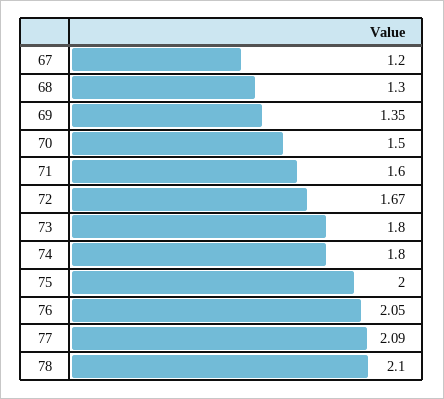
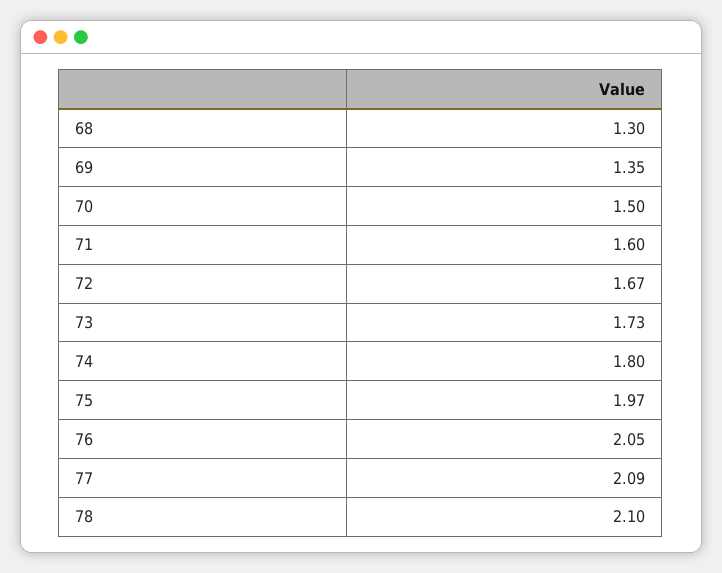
67: 1.2 -> none
73: 1.8 -> 1.73
75: 2 -> 1.97

